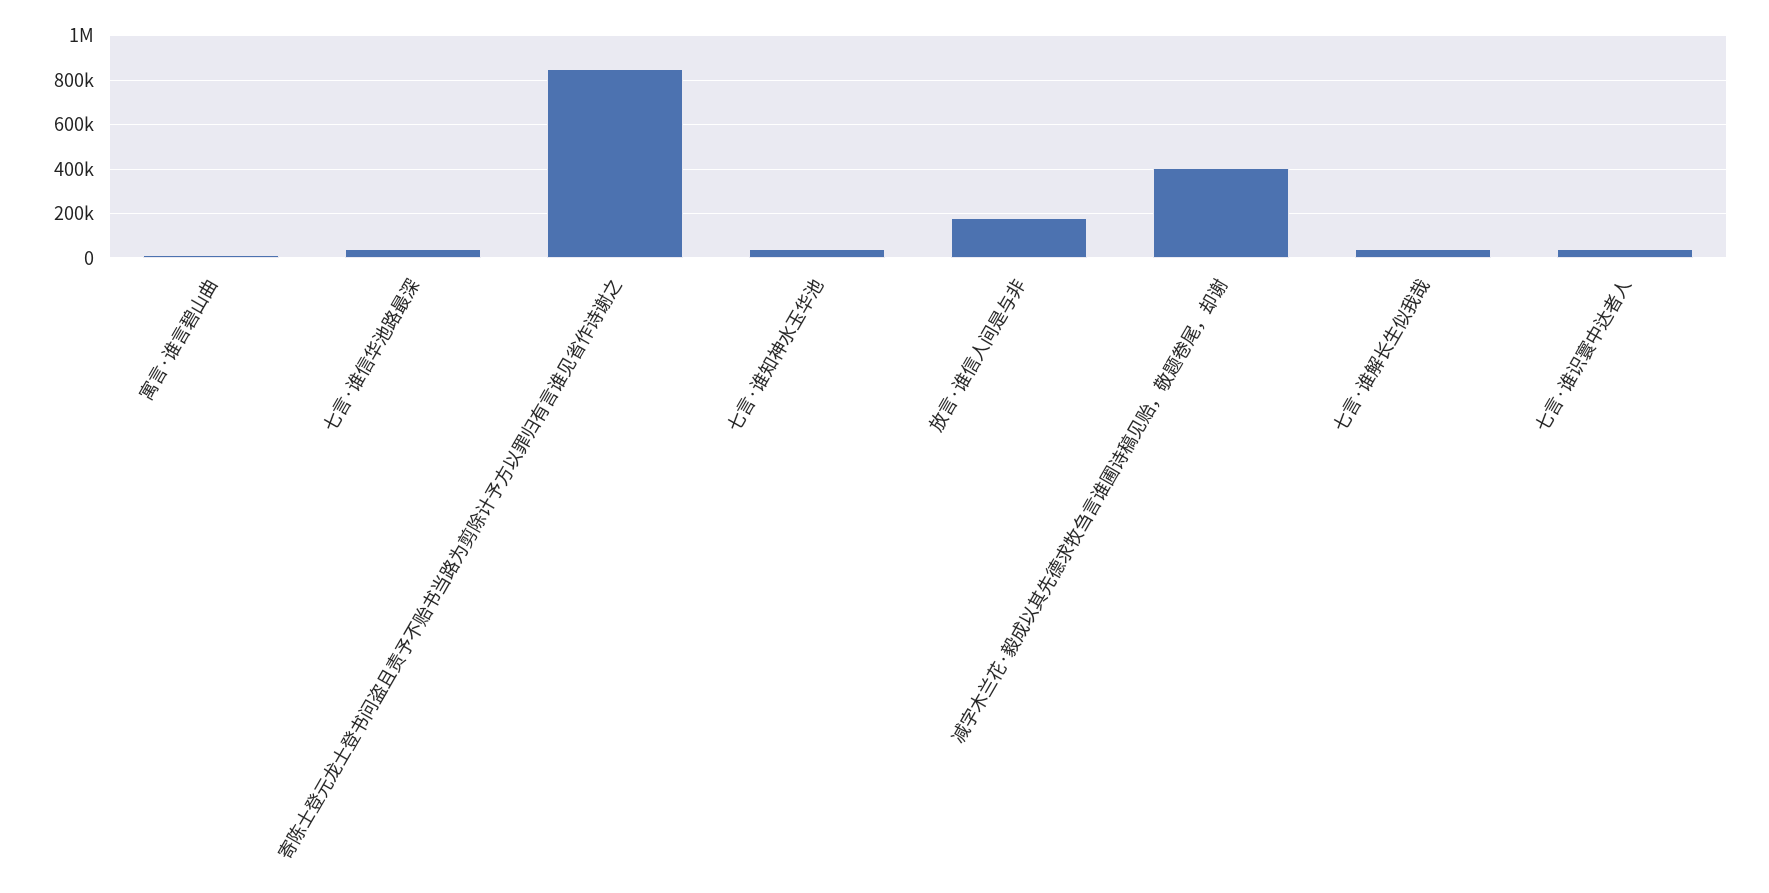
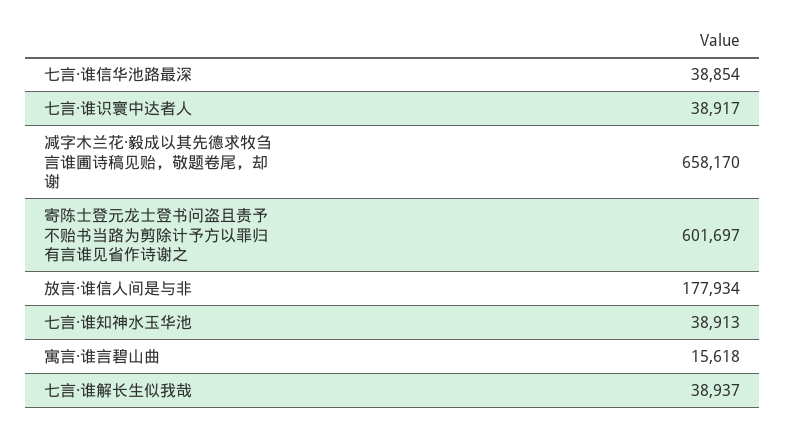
寄陈士登元龙士登书问盗且责予不贻书当路为剪除计予方以罪归有言谁见省作诗谢之: 850000 -> 601697
减字木兰花·毅成以其先德求牧刍言谁圃诗稿见贻，敬题卷尾，却谢: 400000 -> 658170

